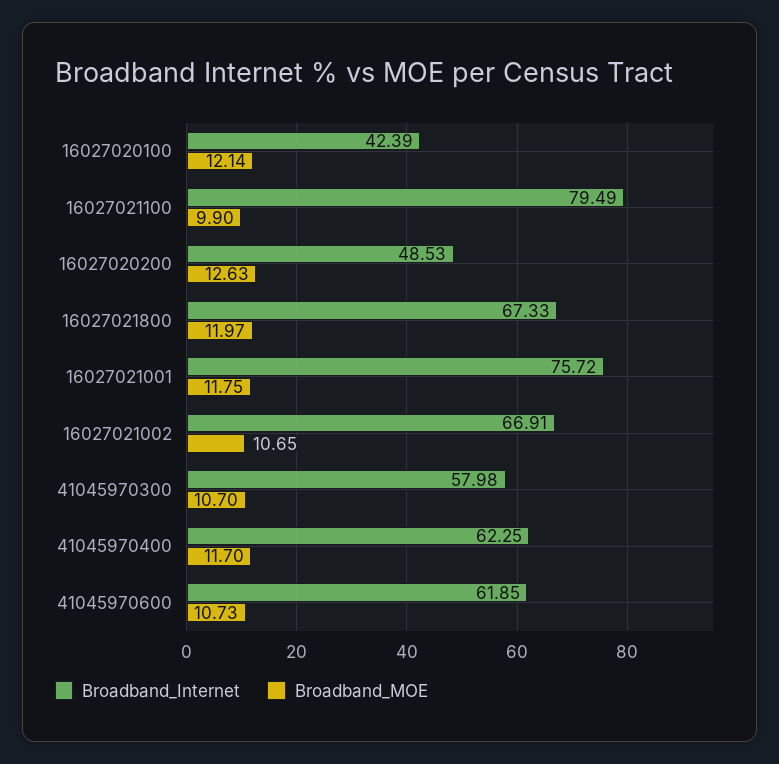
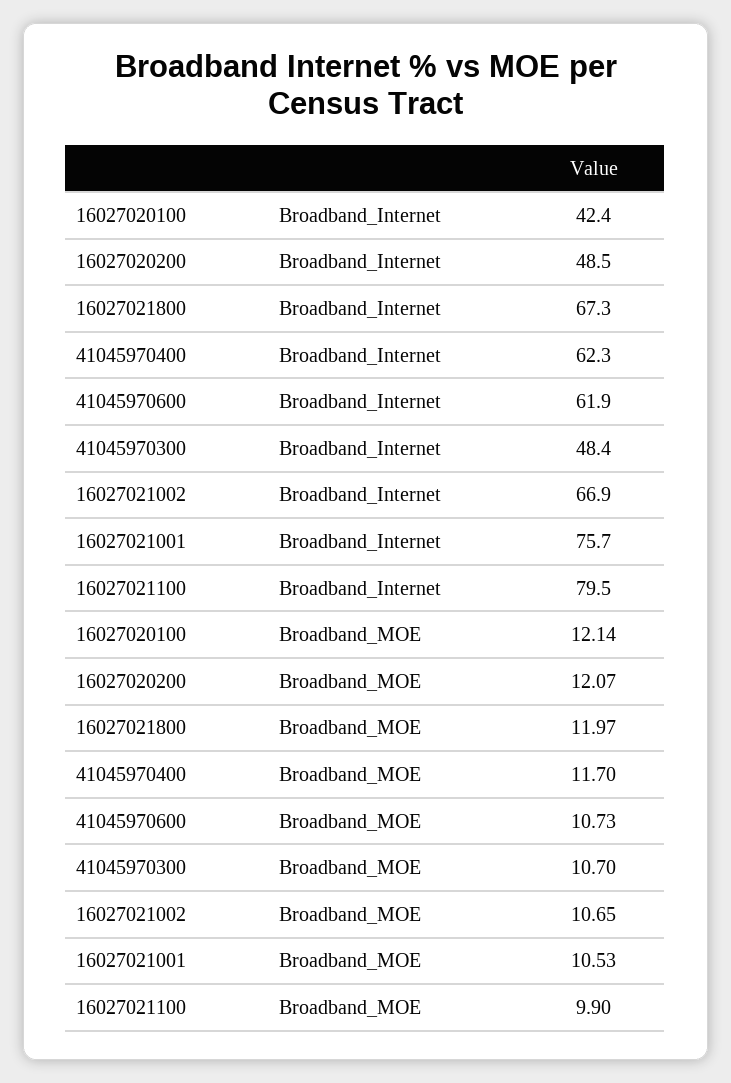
Broadband_MOE, 16027020200: 12.63 -> 12.07
Broadband_MOE, 16027021001: 11.75 -> 10.53
Broadband_Internet, 41045970300: 57.98 -> 48.4

